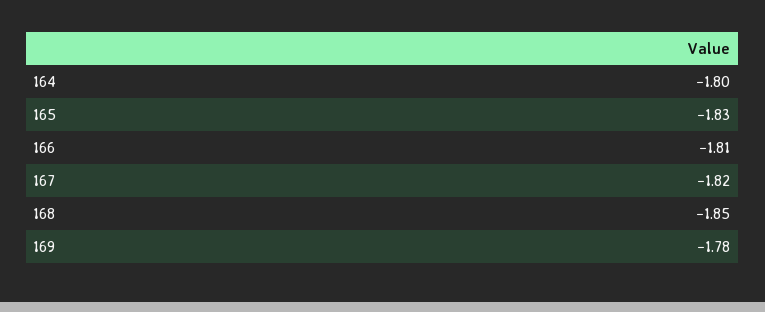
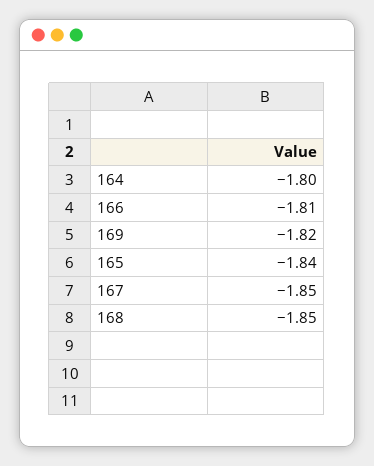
165: -1.83 -> -1.84
167: -1.82 -> -1.85
169: -1.78 -> -1.82

